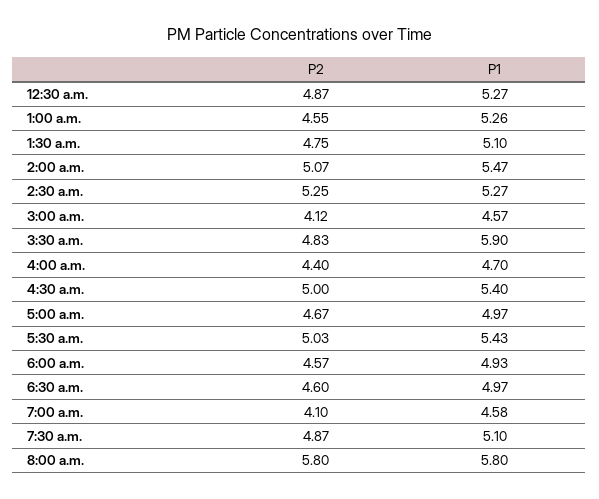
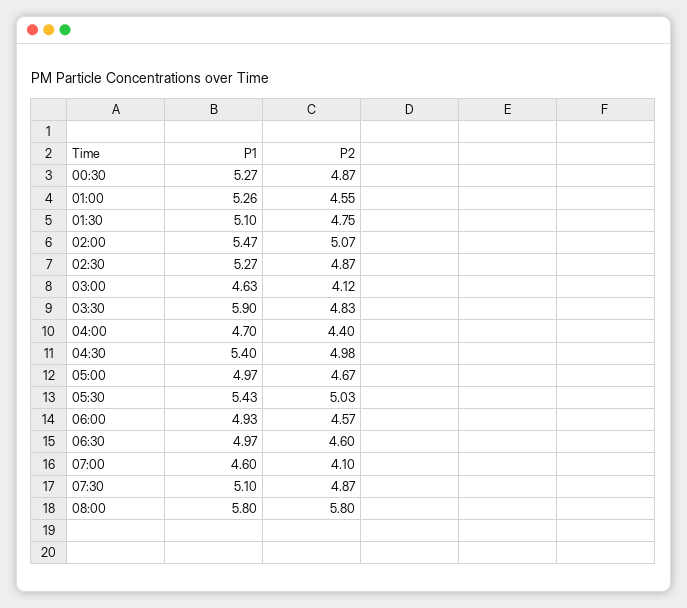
P2, 2:30 a.m.: 5.25 -> 4.87
P1, 3:00 a.m.: 4.57 -> 4.63
P2, 4:30 a.m.: 5 -> 4.98
P1, 7:00 a.m.: 4.58 -> 4.6

